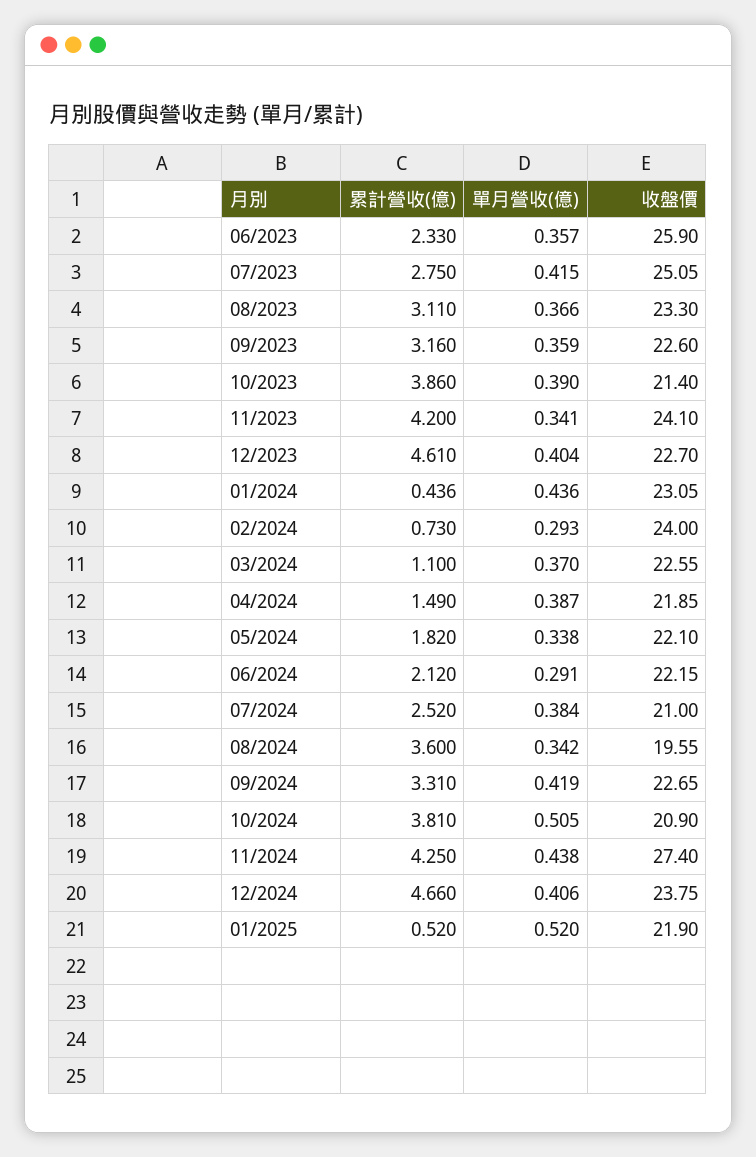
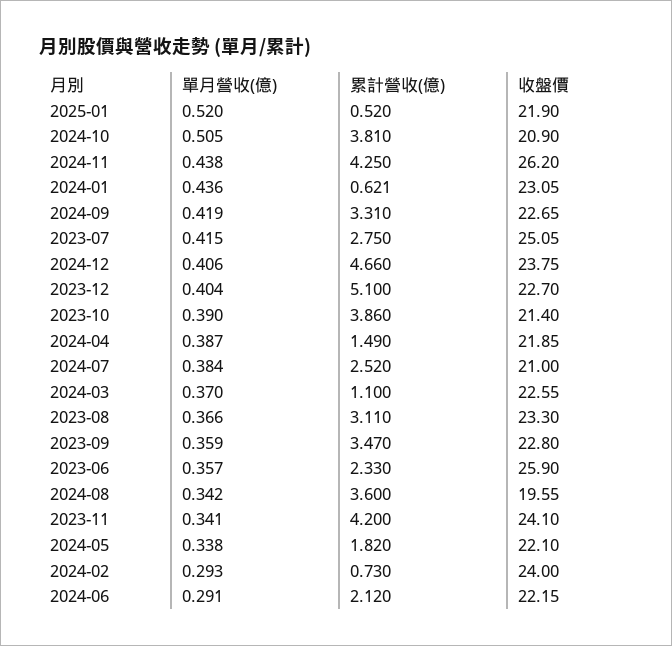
累計營收(億), 09/2023: 3.16 -> 3.47
收盤價, 09/2023: 22.6 -> 22.8
累計營收(億), 12/2023: 4.61 -> 5.1
累計營收(億), 01/2024: 0.436 -> 0.621
收盤價, 11/2024: 27.4 -> 26.2

